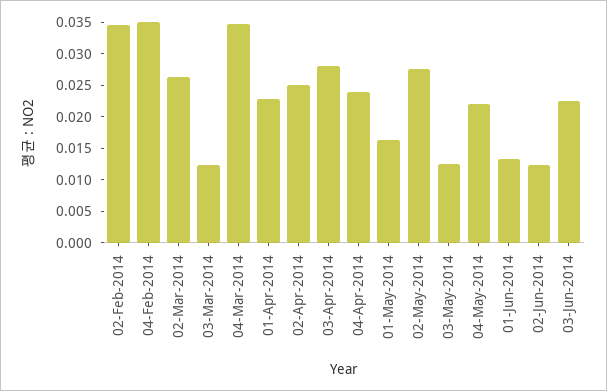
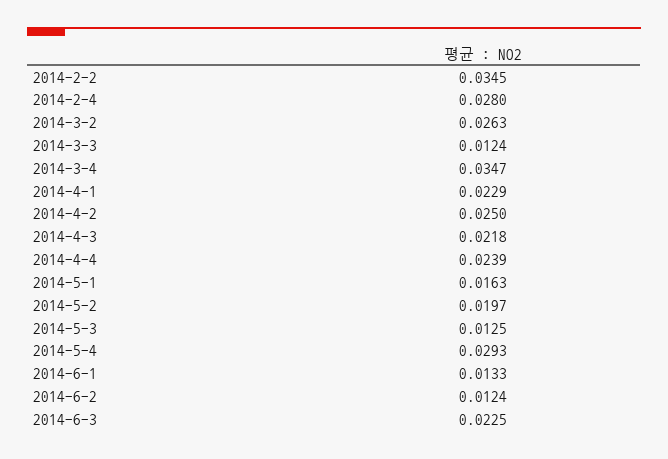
04-Feb-2014: 0.035 -> 0.028
03-Apr-2014: 0.0275 -> 0.0218
02-May-2014: 0.0275 -> 0.0197
04-May-2014: 0.0225 -> 0.0293

